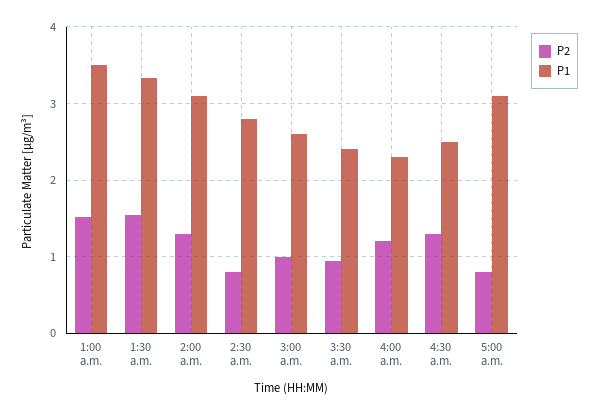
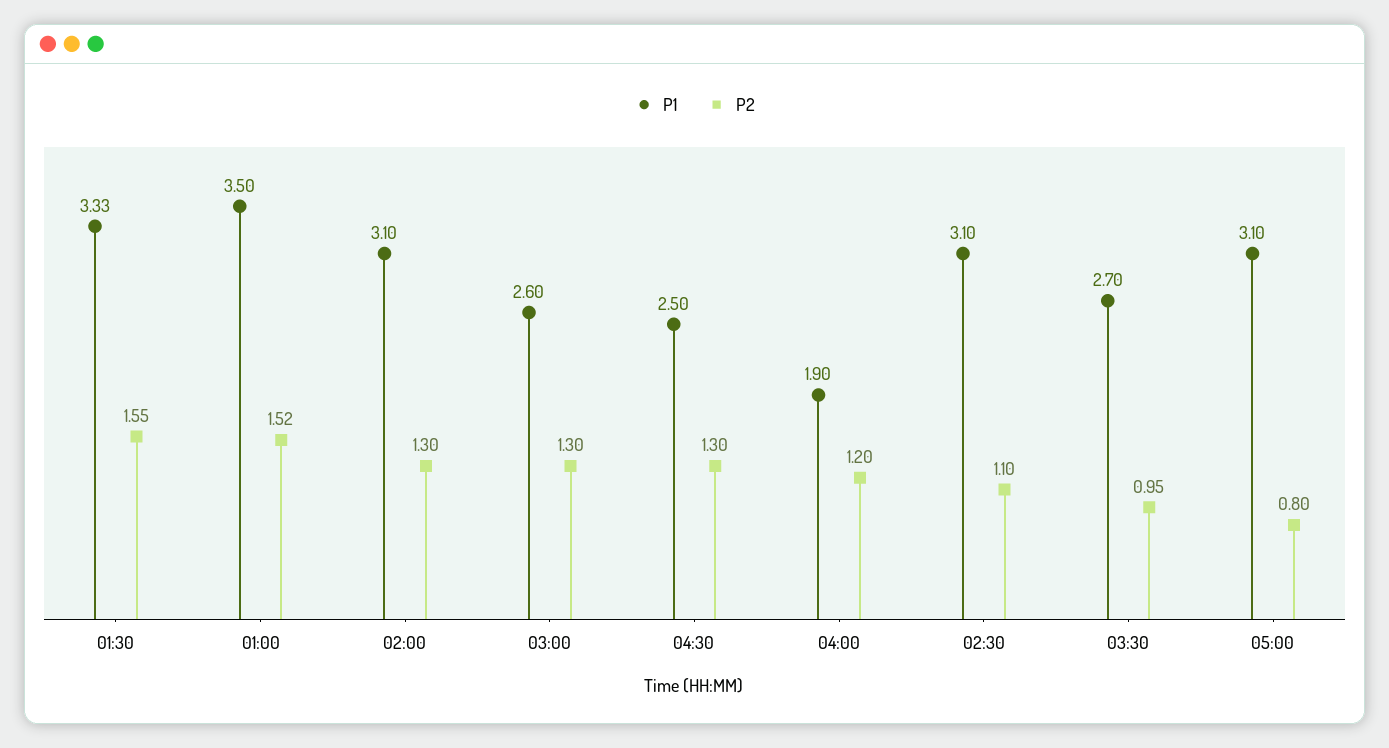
P2, 2:30 a.m.: 0.8 -> 1.1
P1, 2:30 a.m.: 2.8 -> 3.1
P2, 3:00 a.m.: 1 -> 1.3
P1, 3:30 a.m.: 2.4 -> 2.7
P1, 4:00 a.m.: 2.3 -> 1.9

